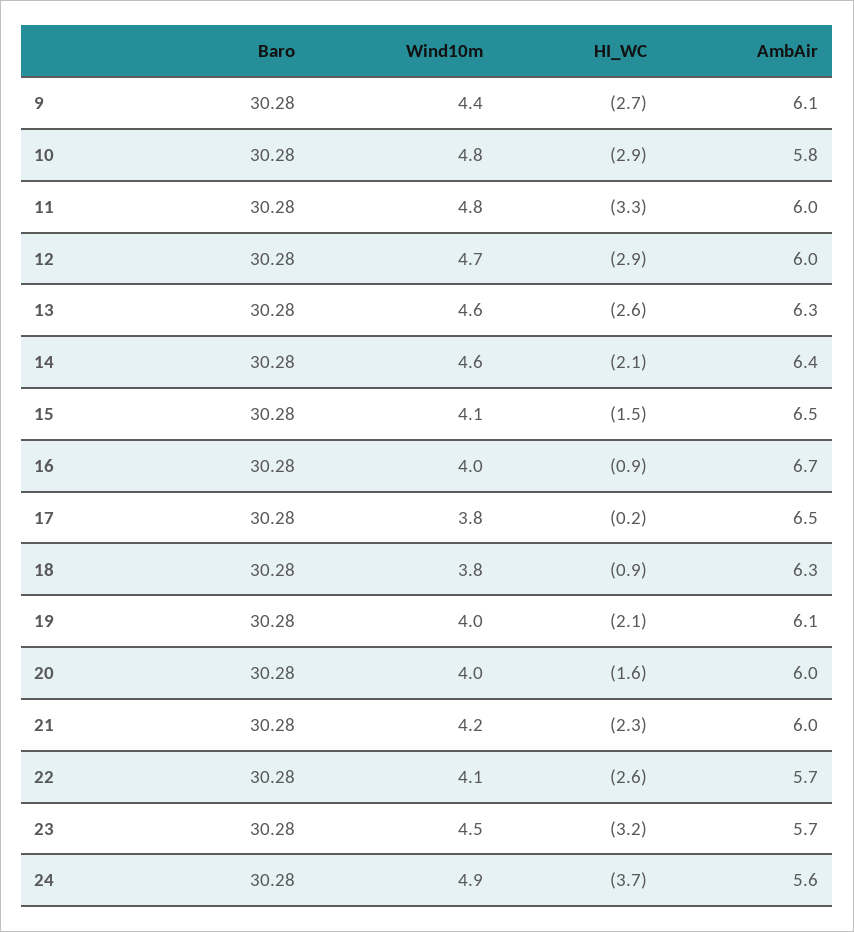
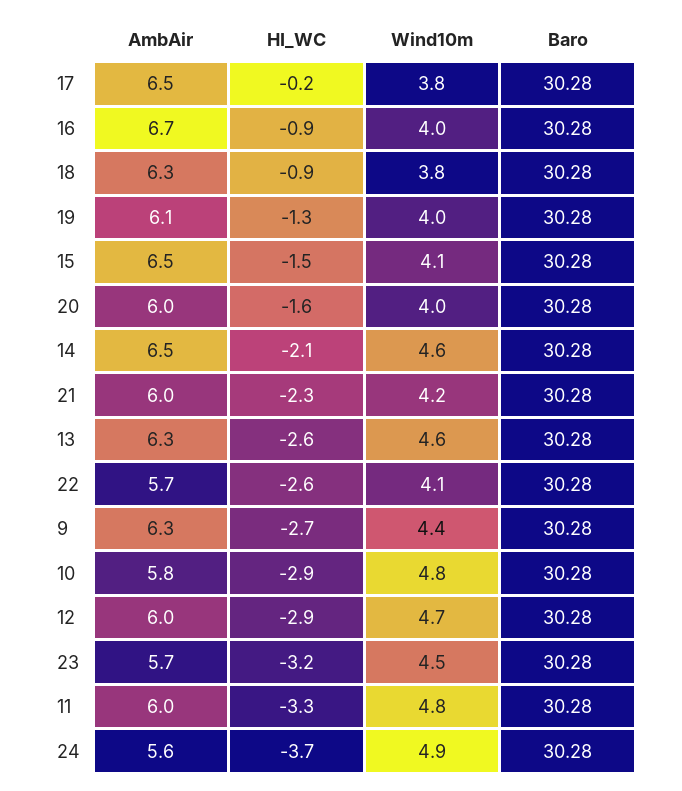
AmbAir, 9: 6.1 -> 6.3
AmbAir, 14: 6.4 -> 6.5
HI_WC, 19: -2.1 -> -1.3

